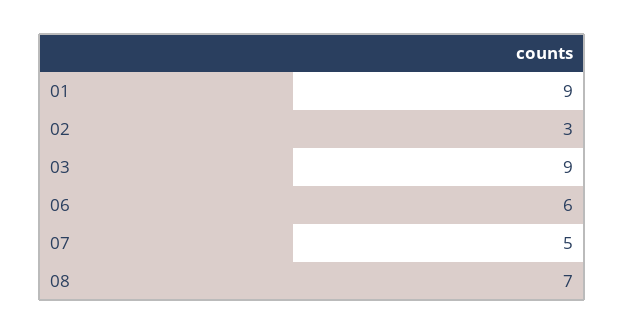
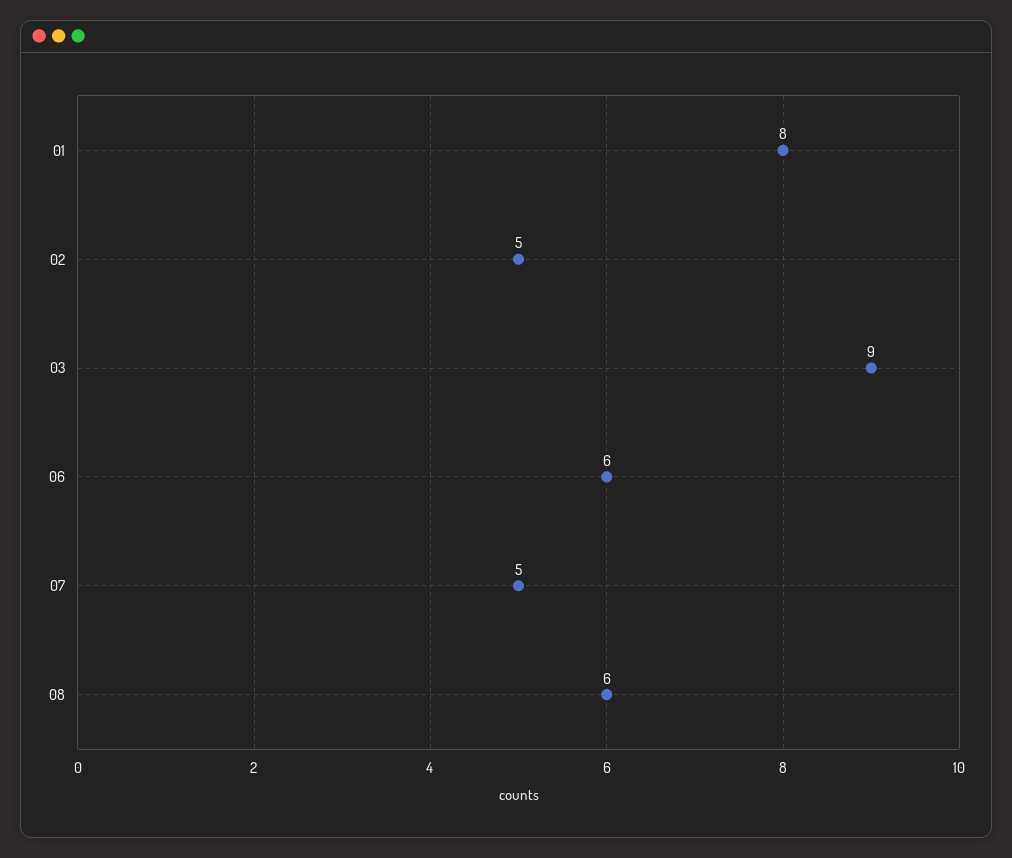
01: 9 -> 8
02: 3 -> 5
08: 7 -> 6

